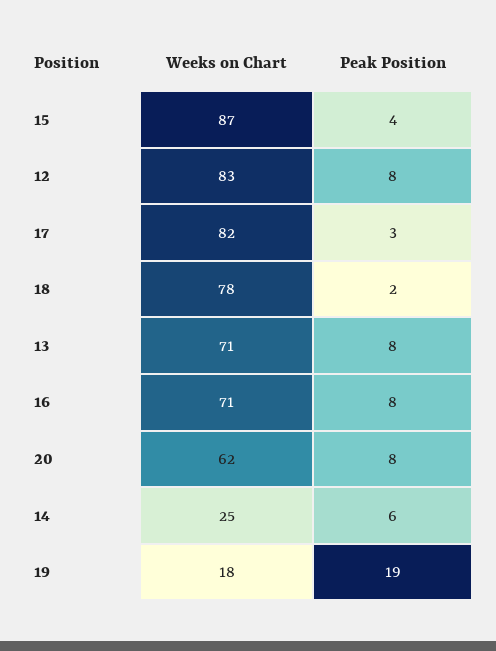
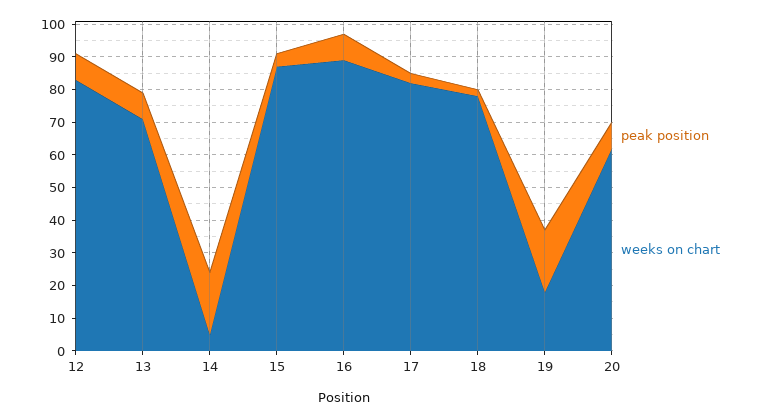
Weeks on Chart, 16: 71 -> 90
Weeks on Chart, 14: 25 -> 5
Peak Position, 14: 6 -> 20

